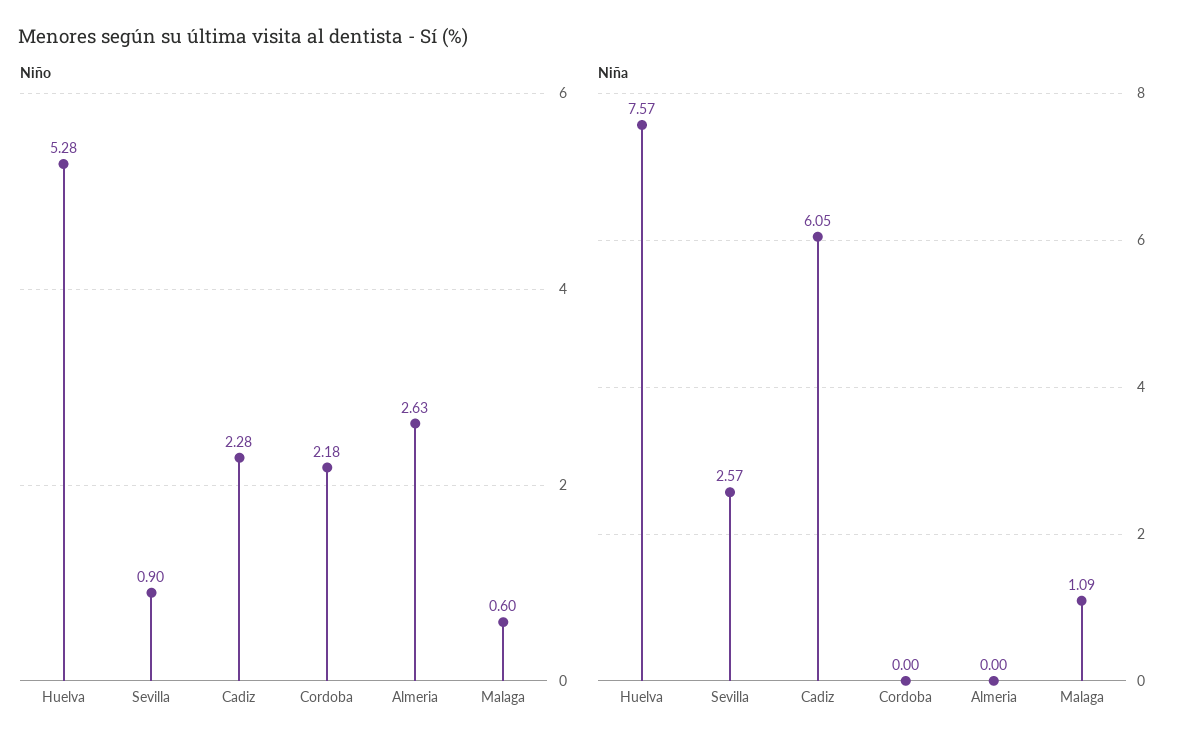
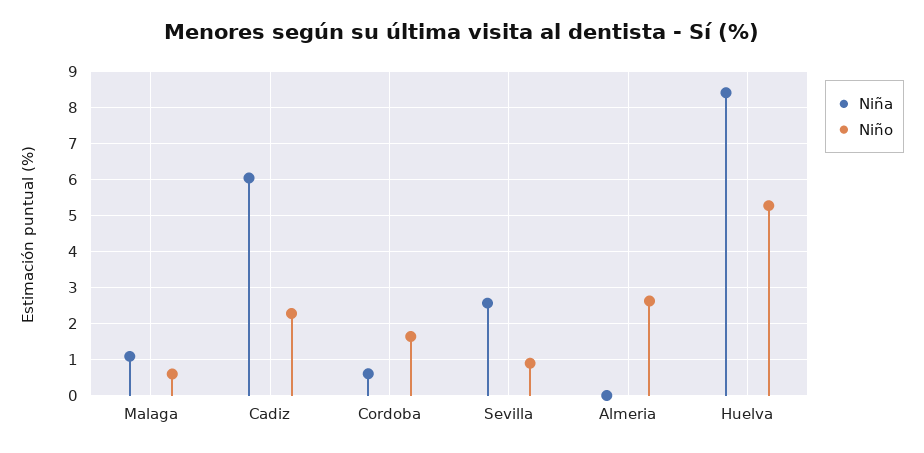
Niño, Cordoba: 2.18 -> 1.6
Niña, Huelva: 7.57 -> 8.4
Niña, Cordoba: 0 -> 0.6

